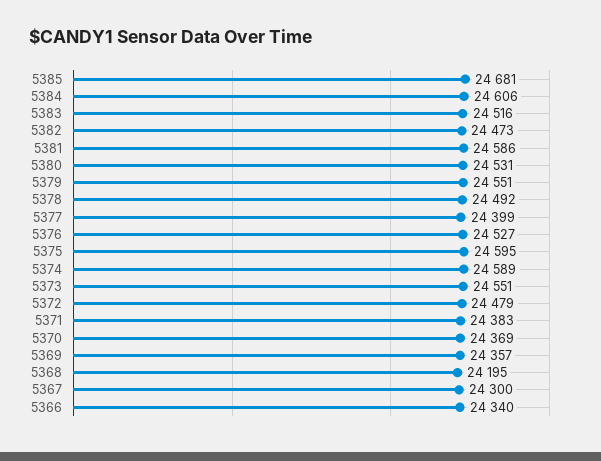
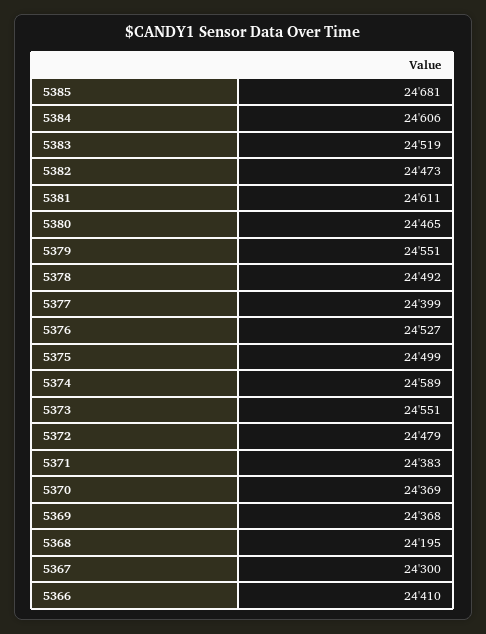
5383: 24516 -> 24519
5381: 24586 -> 24611
5380: 24531 -> 24465
5375: 24595 -> 24499
5369: 24357 -> 24368
5366: 24340 -> 24410

